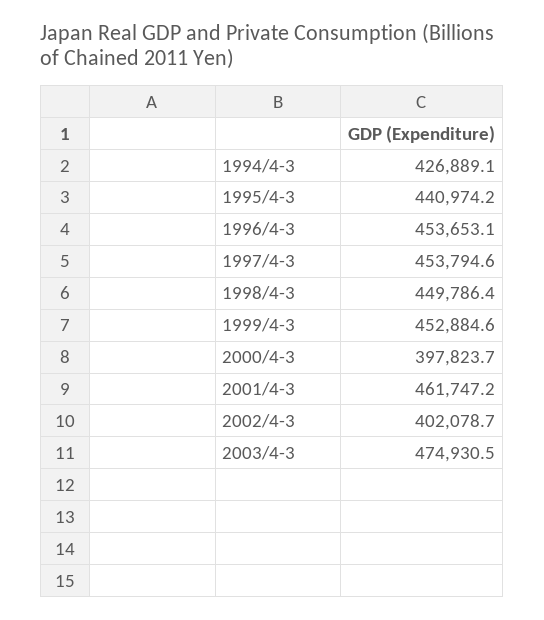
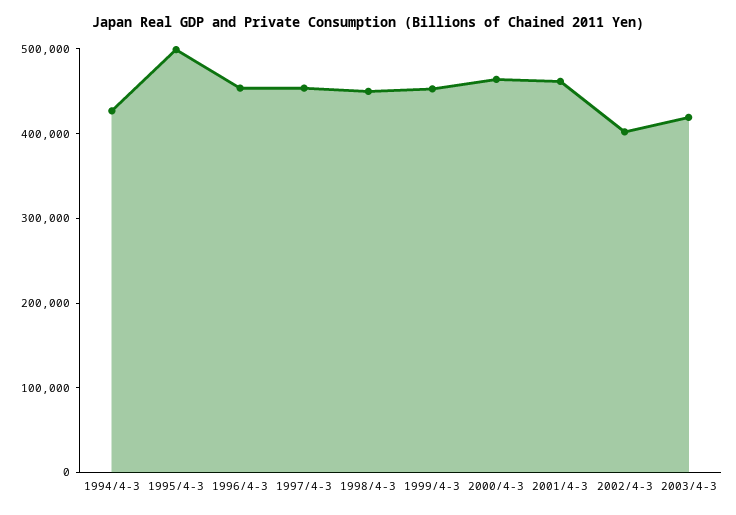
1995/4-3: 440974.2 -> 500000
2000/4-3: 397823.7 -> 460000
2003/4-3: 474930.5 -> 420000

